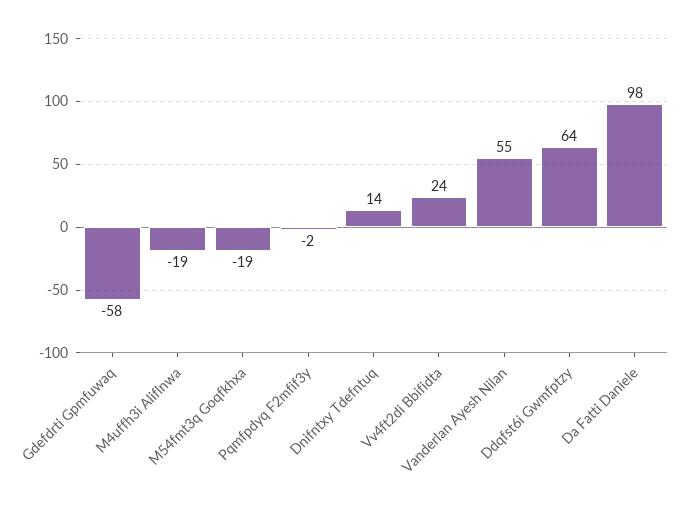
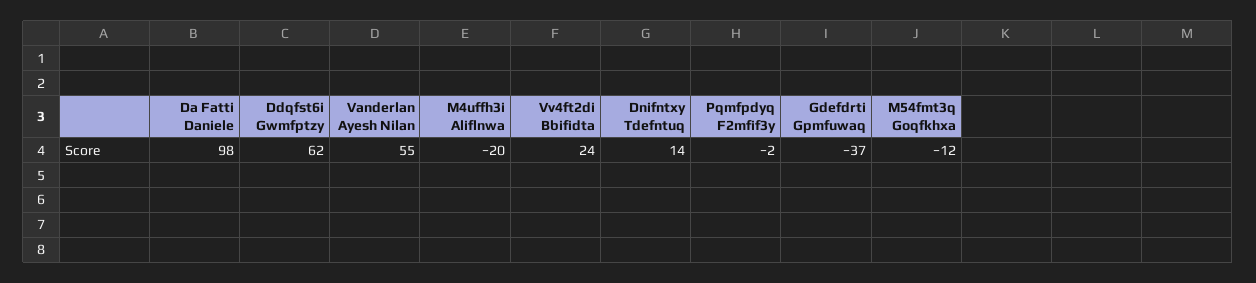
Gdefdrti Gpmfuwaq: -58 -> -37
M4uffh3i Aliflnwa: -19 -> -20
M54fmt3q Goqfkhxa: -19 -> -12
Ddqfst6i Gwmfptzy: 64 -> 62

